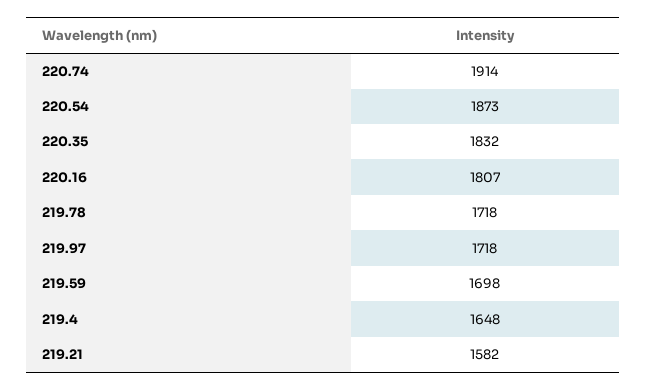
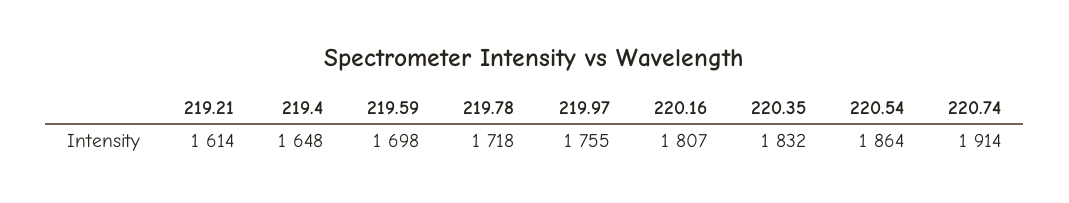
220.54: 1873 -> 1864
219.97: 1718 -> 1755
219.21: 1582 -> 1614

